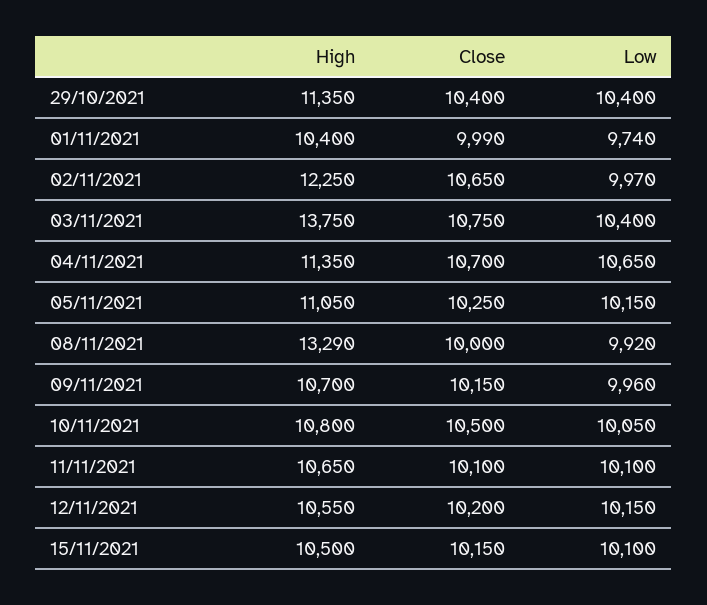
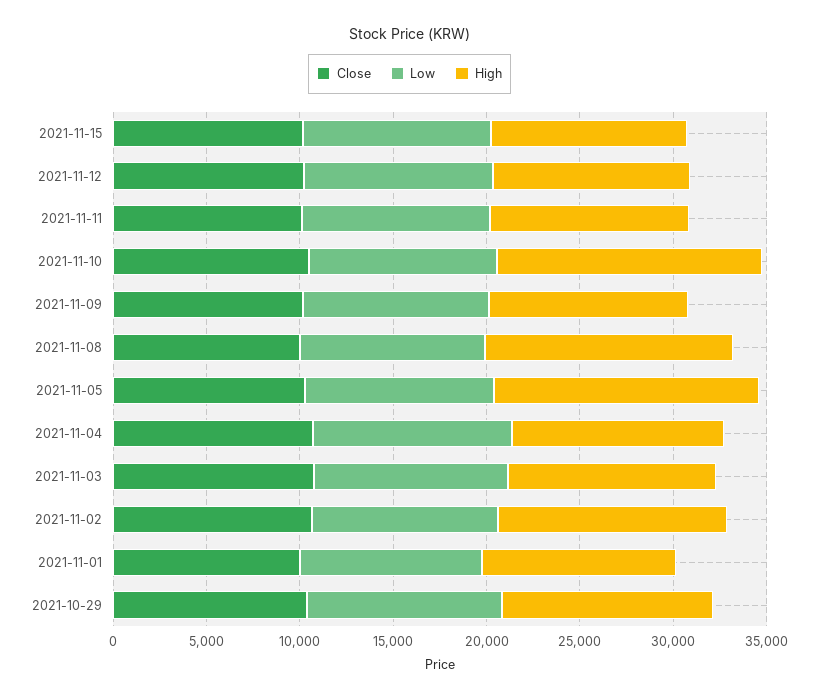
High, 03/11/2021: 13750 -> 11000
High, 05/11/2021: 11050 -> 14000
High, 10/11/2021: 10800 -> 14000

